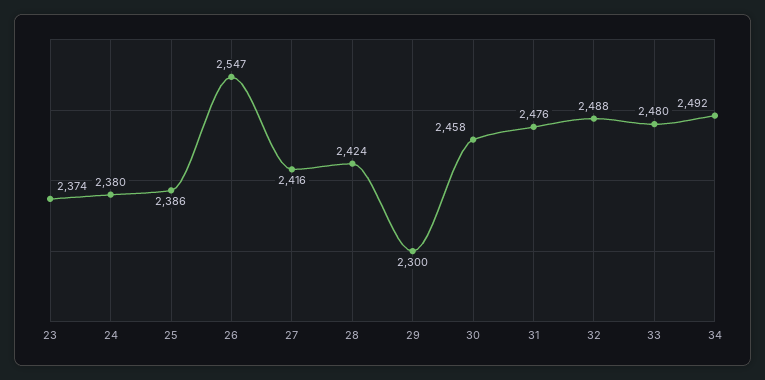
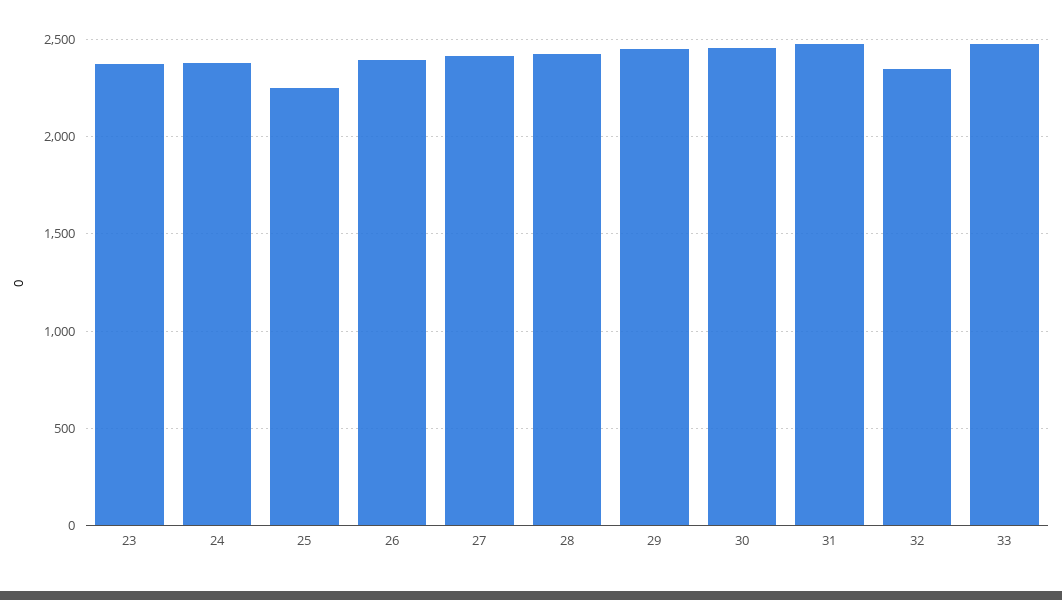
25: 2386 -> 2250
26: 2547 -> 2400
29: 2300 -> 2450
32: 2488 -> 2350
34: 2492 -> none

